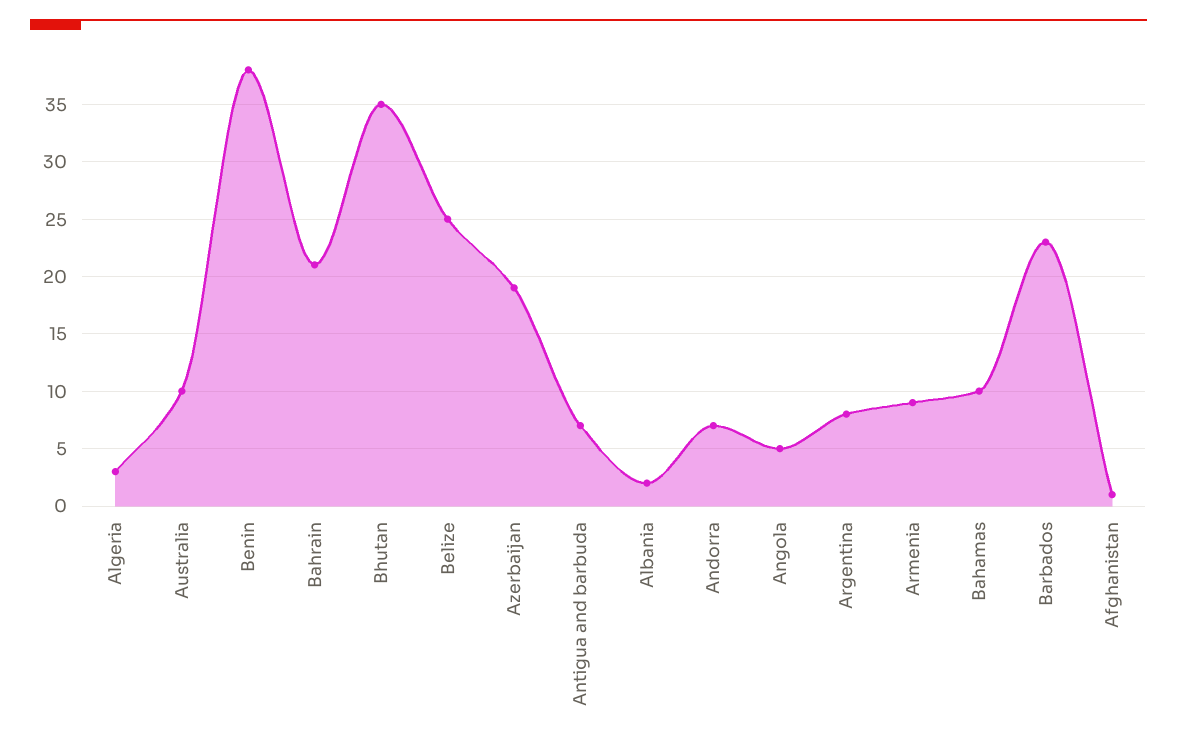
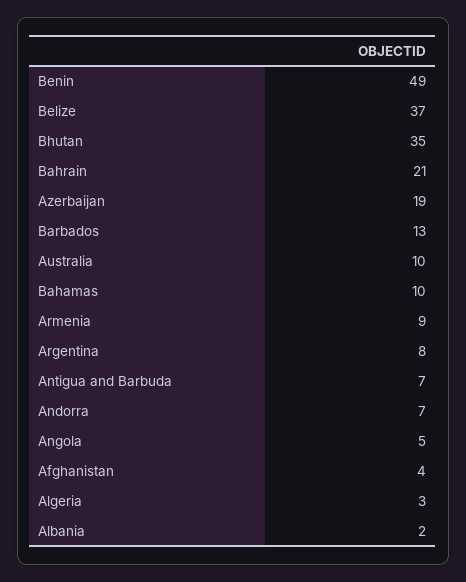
Benin: 38 -> 49
Belize: 25 -> 37
Barbados: 23 -> 13
Afghanistan: 1 -> 4

